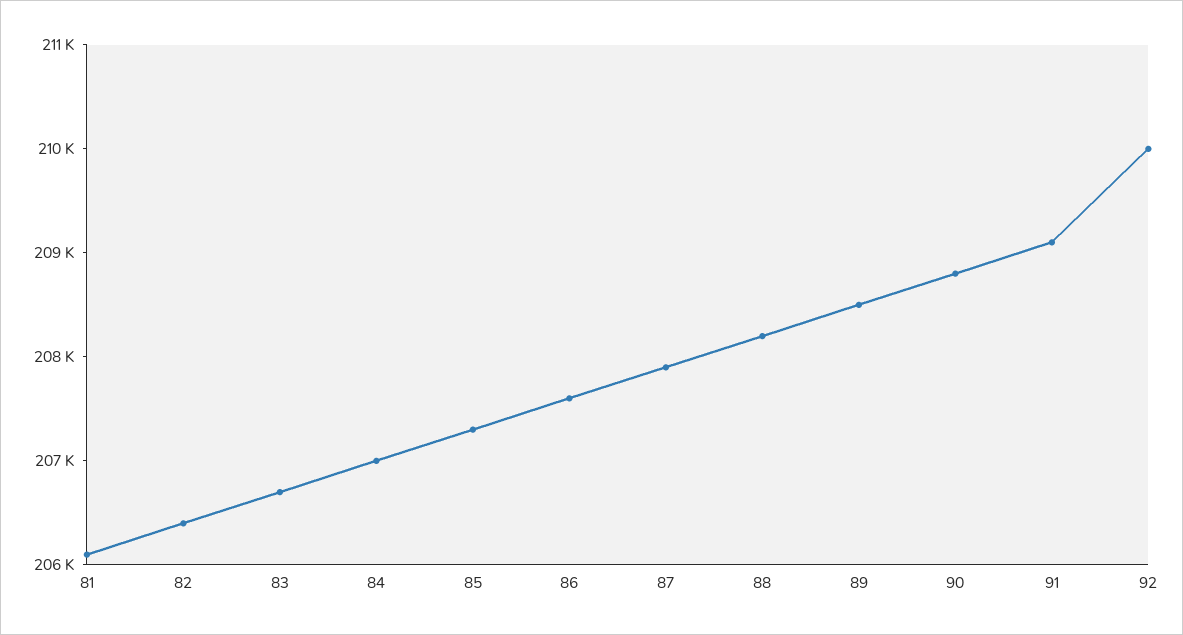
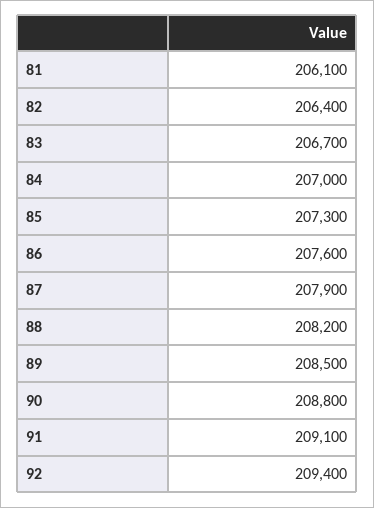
92: 210000 -> 209400

